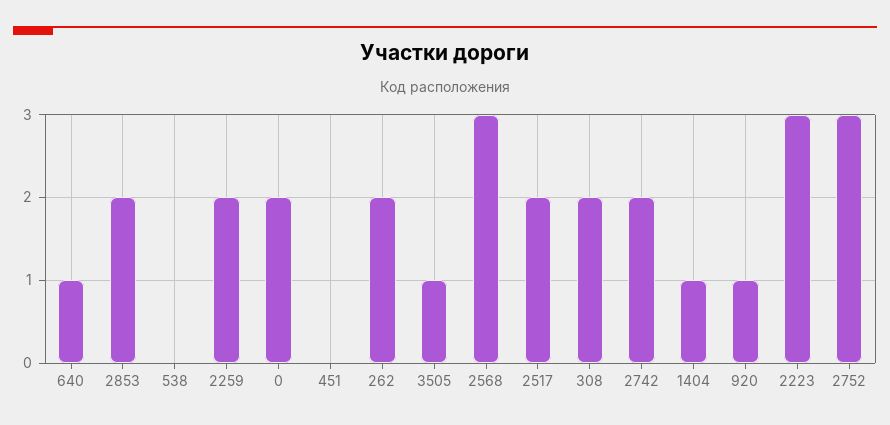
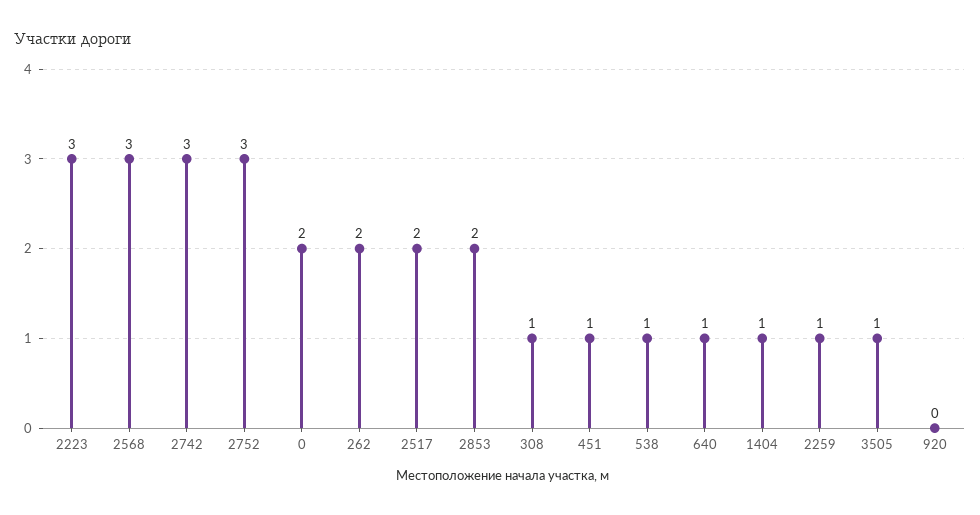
538: 0 -> 1
2259: 2 -> 1
451: 0 -> 1
308: 2 -> 1
2742: 2 -> 3
920: 1 -> 0

